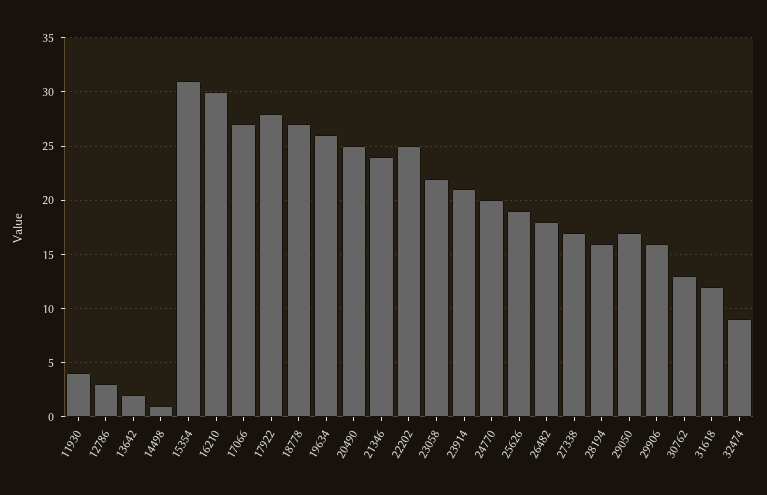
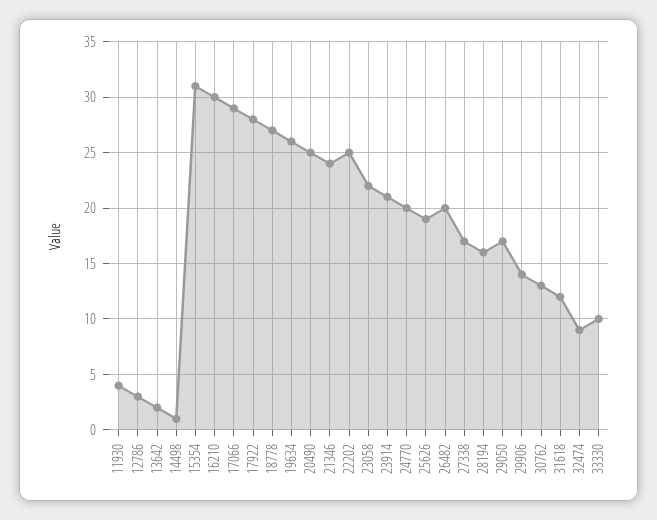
17066: 27 -> 29
26482: 18 -> 20
29906: 16 -> 14
33330: none -> 10

